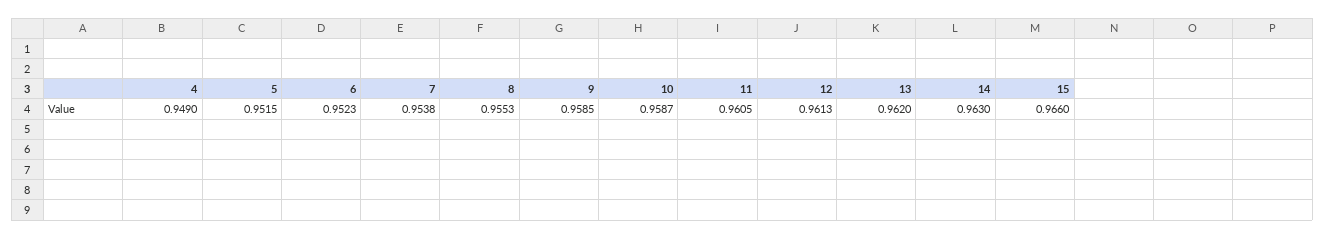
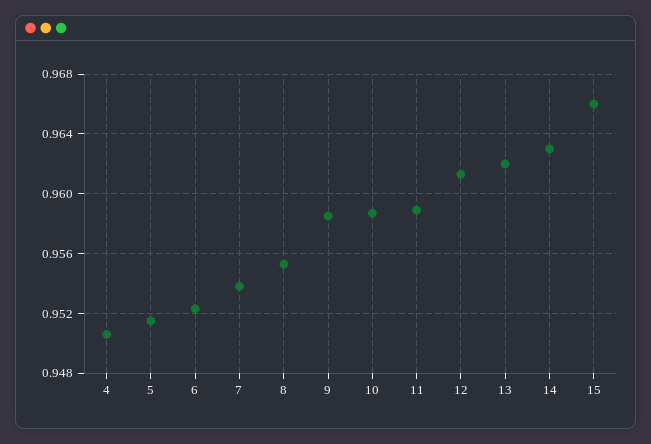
4: 0.949 -> 0.9505
11: 0.9605 -> 0.959

